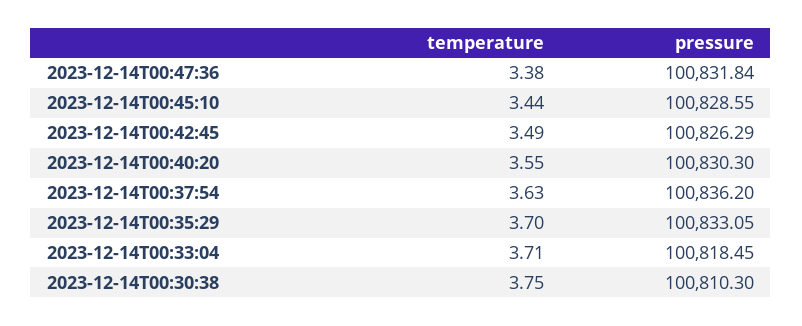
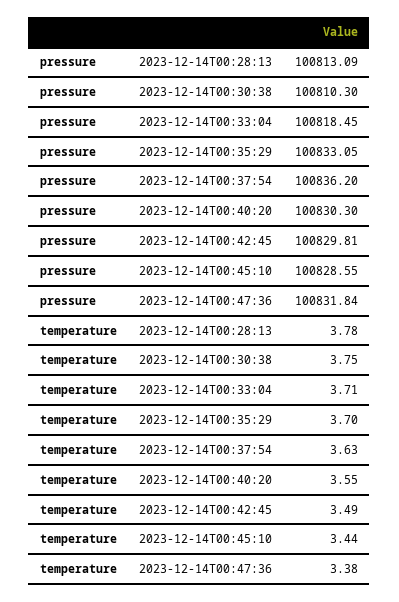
pressure, 2023-12-14T00:42:45: 100826.29 -> 100829.81
pressure, 2023-12-14T00:28:13: none -> 100813.09
temperature, 2023-12-14T00:28:13: none -> 3.78

